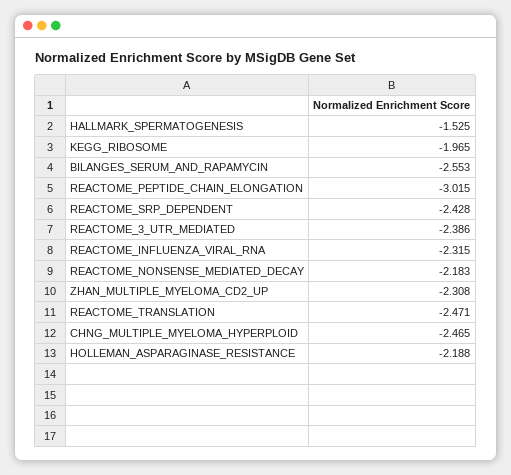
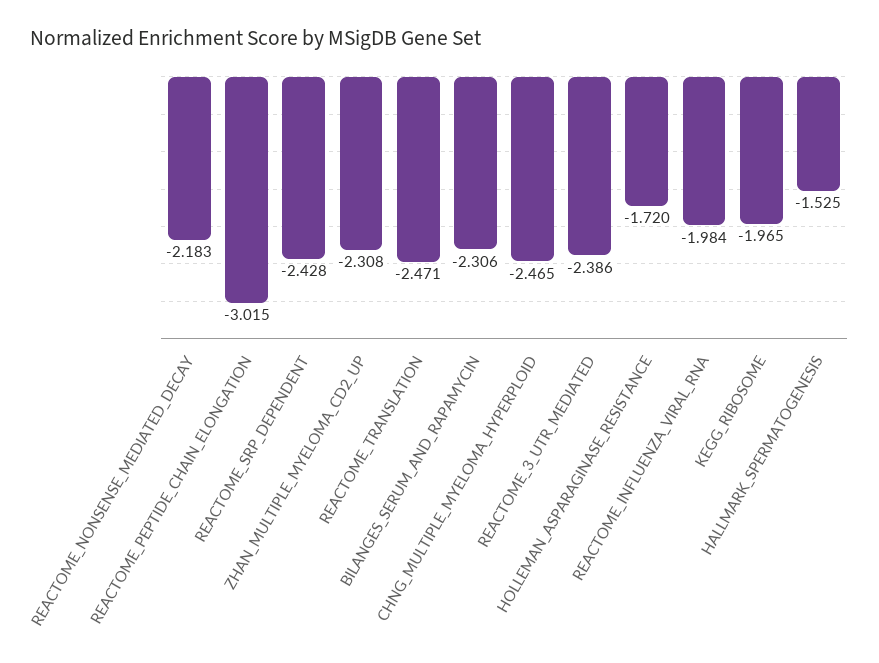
BILANGES_SERUM_AND_RAPAMYCIN: -2.553 -> -2.306
REACTOME_INFLUENZA_VIRAL_RNA: -2.315 -> -1.984
HOLLEMAN_ASPARAGINASE_RESISTANCE: -2.188 -> -1.72

